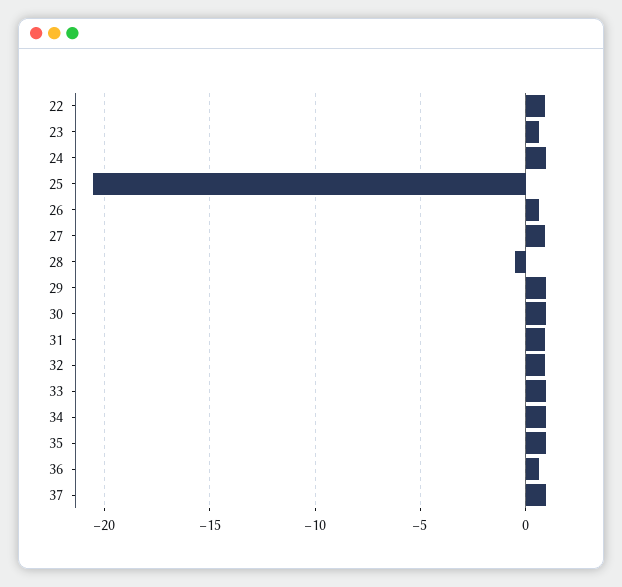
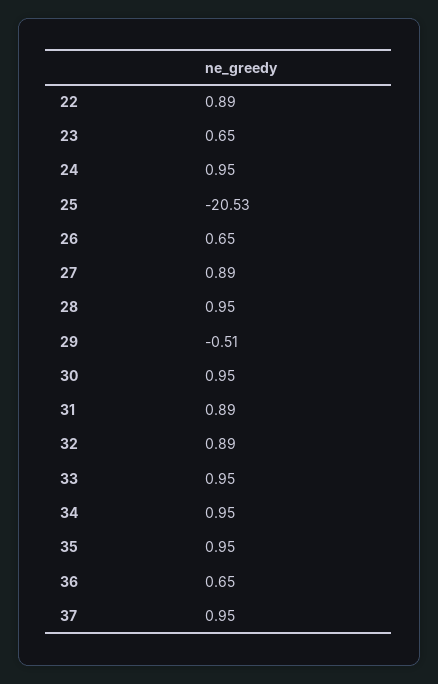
28: -0.5 -> 0.95
29: 1 -> -0.51

